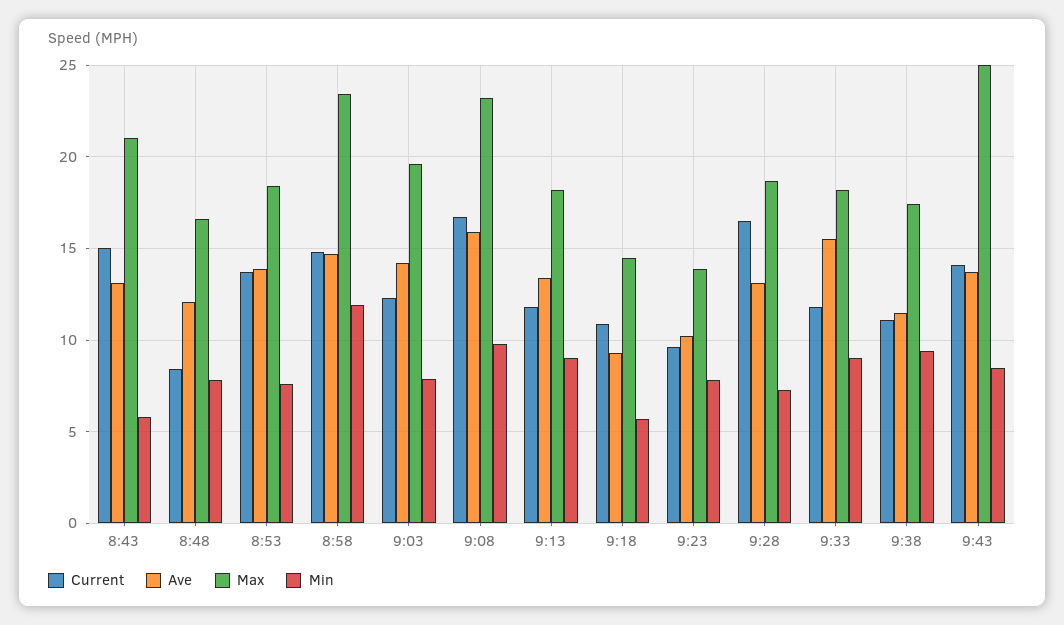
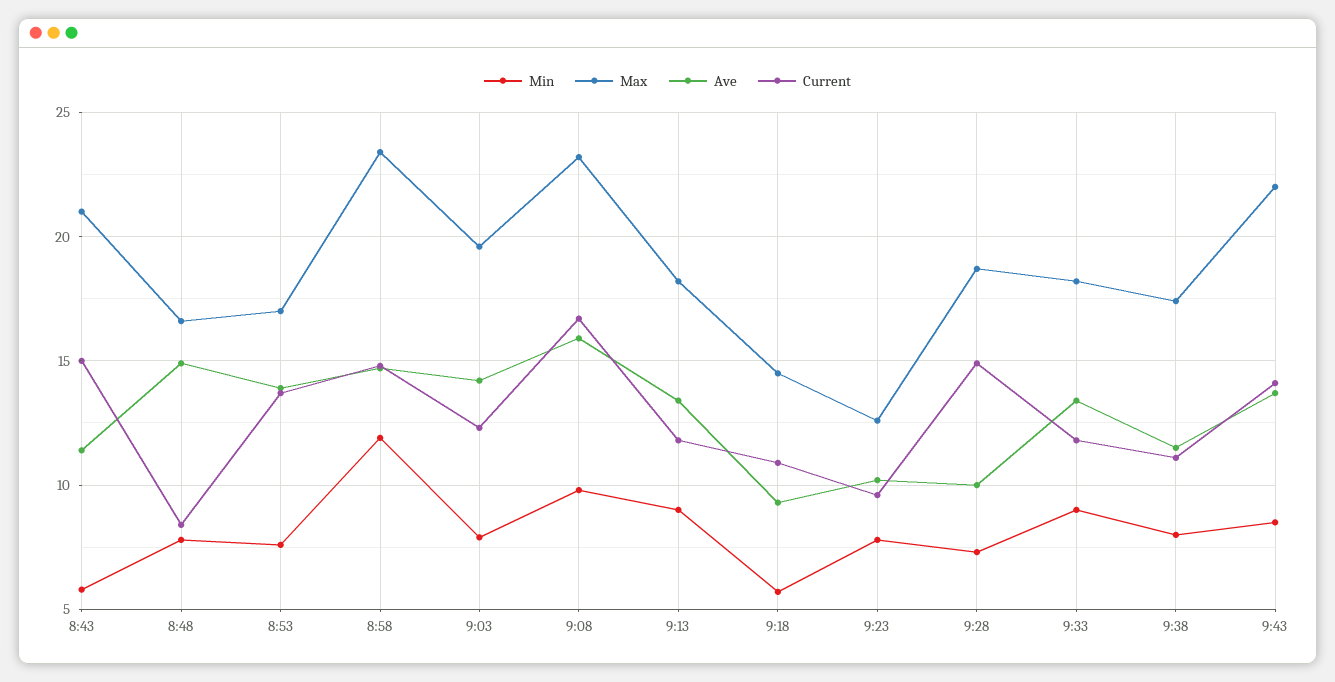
Ave, 8:43: 13 -> 11.5
Ave, 8:48: 12 -> 15
Max, 8:53: 18.5 -> 17
Max, 9:23: 14 -> 12.5
Current, 9:28: 16.5 -> 15
Ave, 9:28: 13 -> 10
Ave, 9:33: 15.5 -> 13.5
Min, 9:38: 9.5 -> 8
Max, 9:43: 25 -> 22

